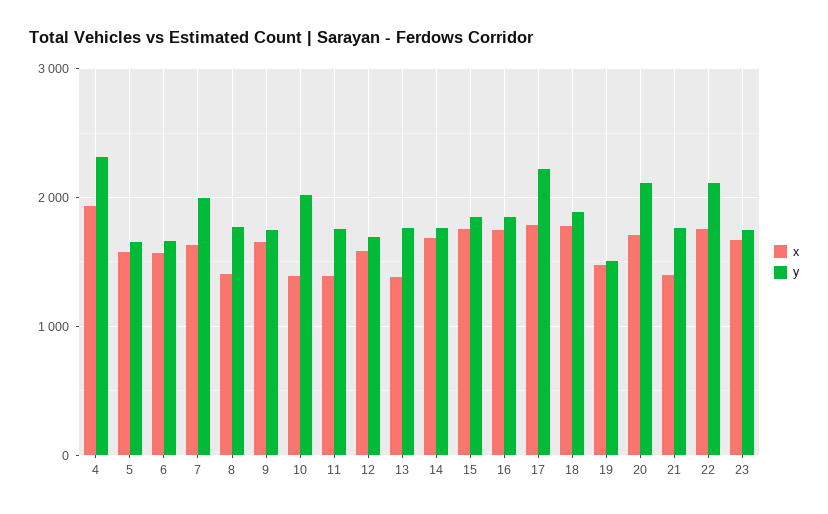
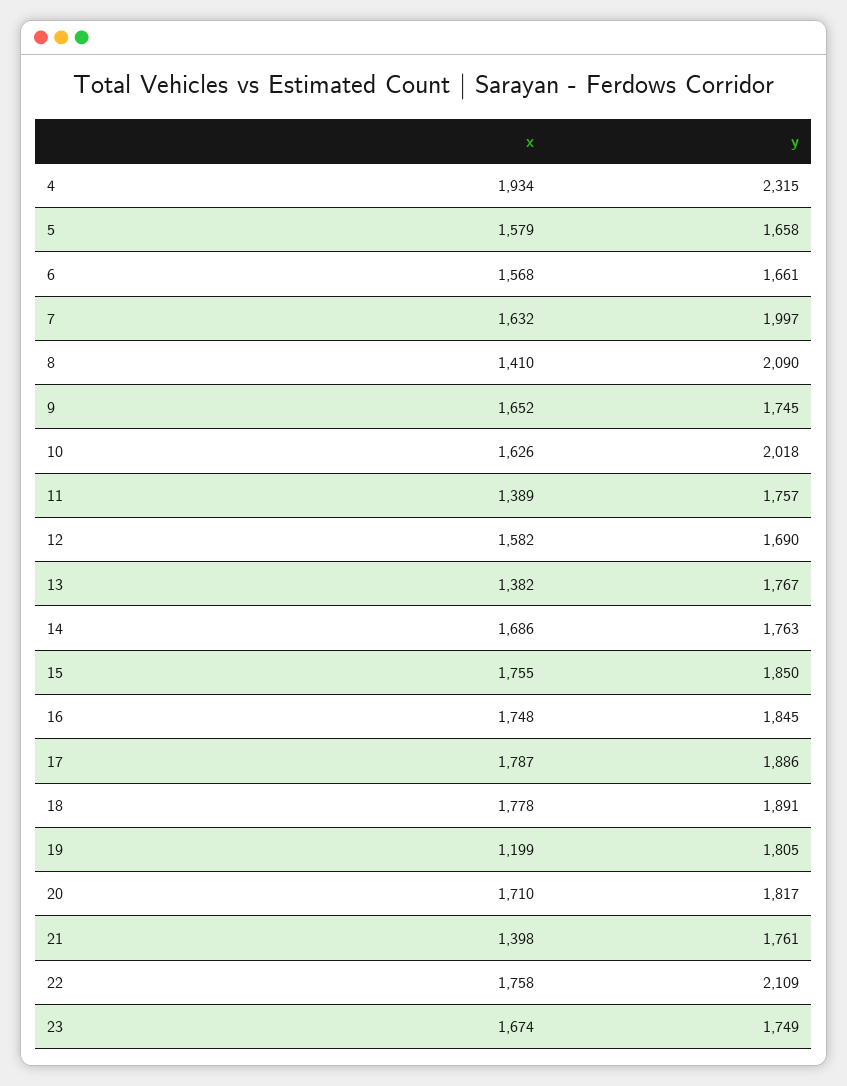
y, 8: 1800 -> 2090
x, 10: 1400 -> 1626
y, 17: 2200 -> 1886
x, 19: 1500 -> 1199
y, 19: 1500 -> 1805
y, 20: 2100 -> 1817

